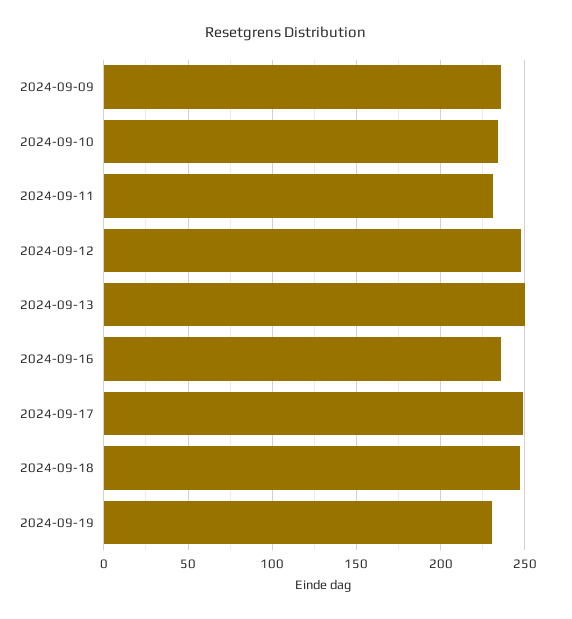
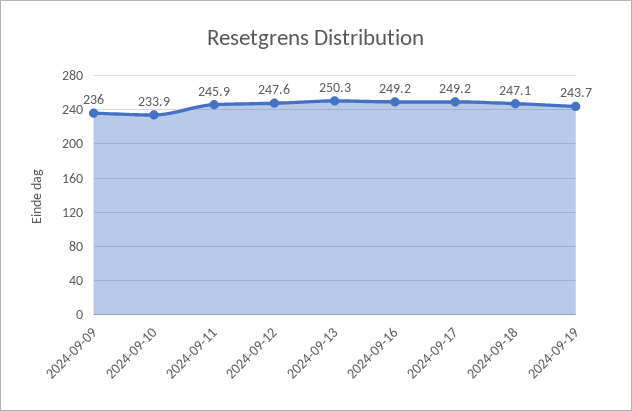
2024-09-11: 230 -> 245.9
2024-09-16: 235 -> 249.2
2024-09-19: 230 -> 243.7

